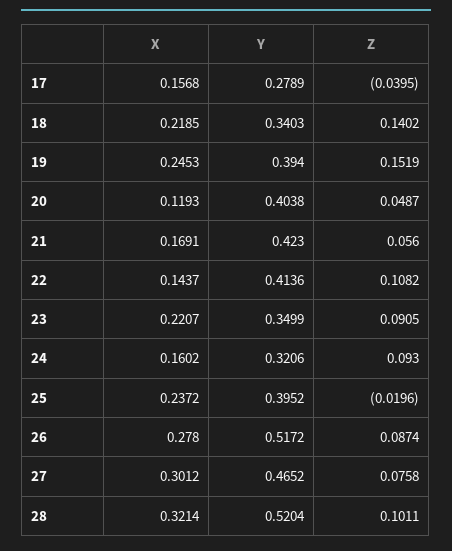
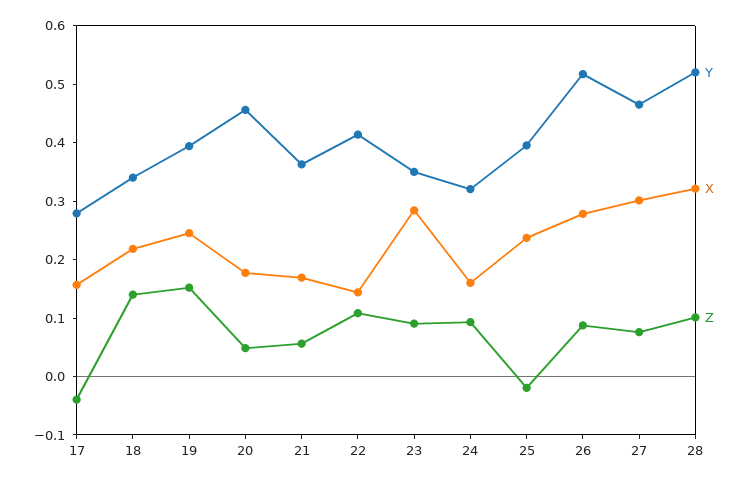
X, 20: 0.1193 -> 0.18
Y, 20: 0.4038 -> 0.46
Y, 21: 0.423 -> 0.36
X, 23: 0.2207 -> 0.28

